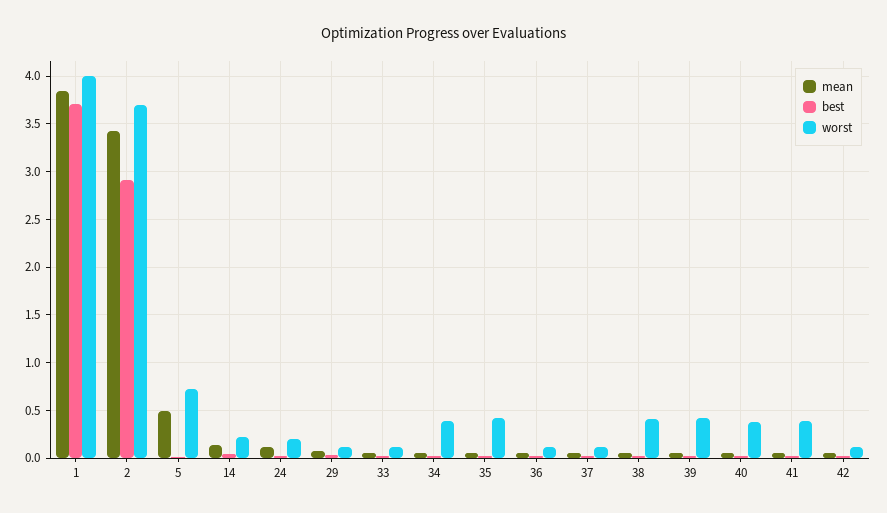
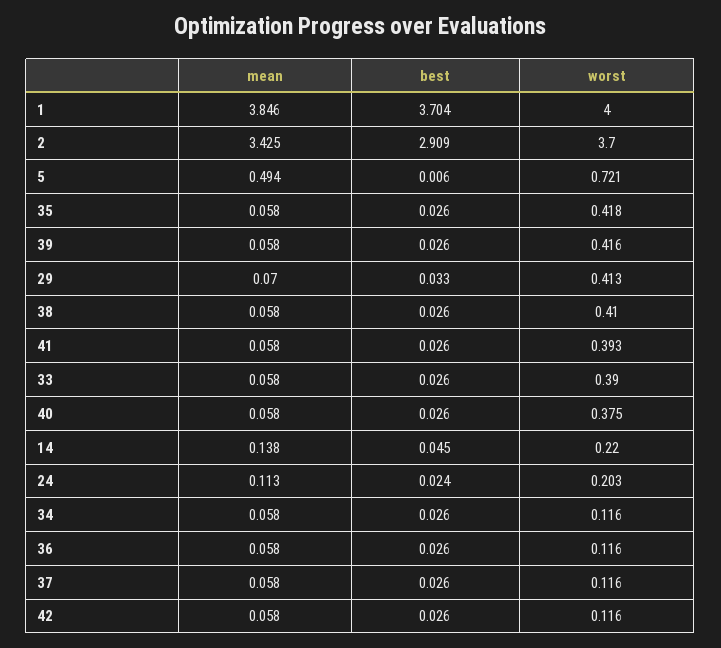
worst, 29: 0.1 -> 0.413
worst, 33: 0.1 -> 0.39
worst, 34: 0.4 -> 0.116

